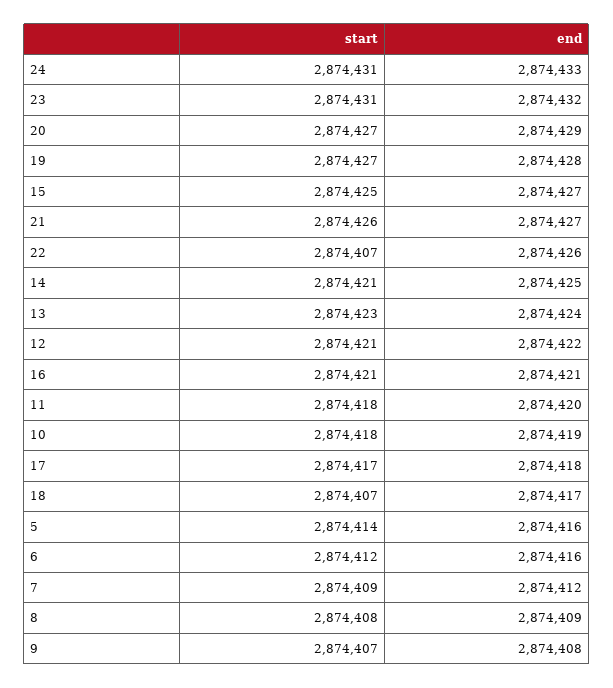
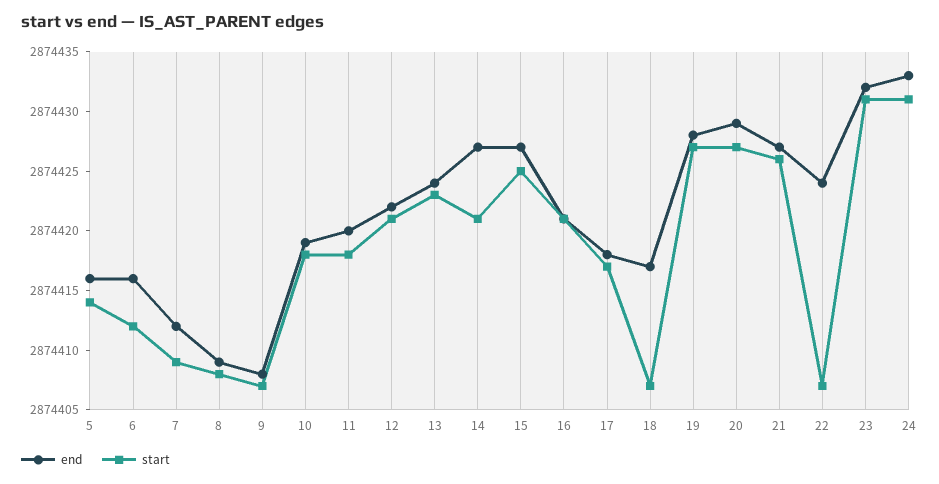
end, 22: 2874426 -> 2874424
end, 14: 2874425 -> 2874427

